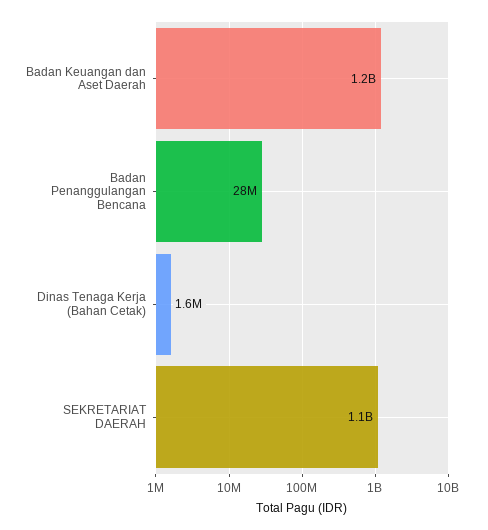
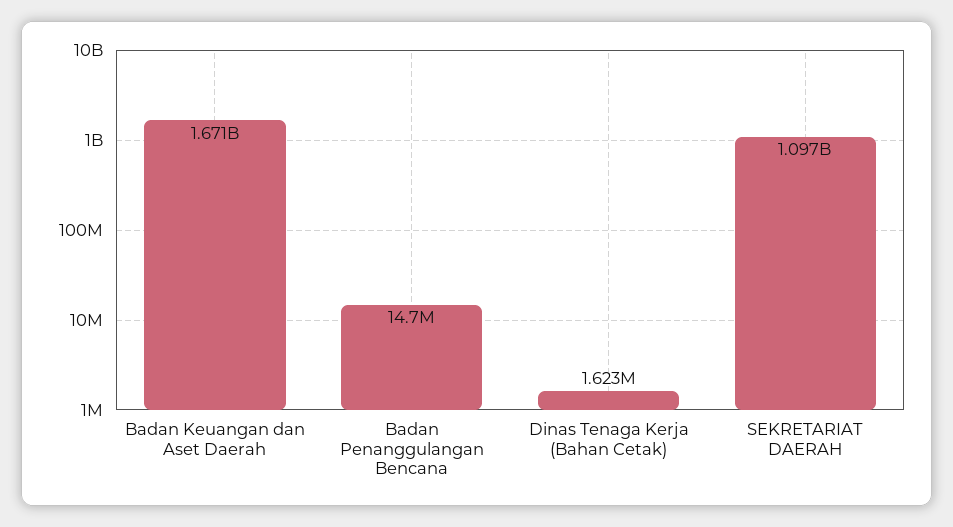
Badan Keuangan dan Aset Daerah: 1200000000 -> 1671000000
Badan Penanggulangan Bencana: 28000000 -> 14700000

